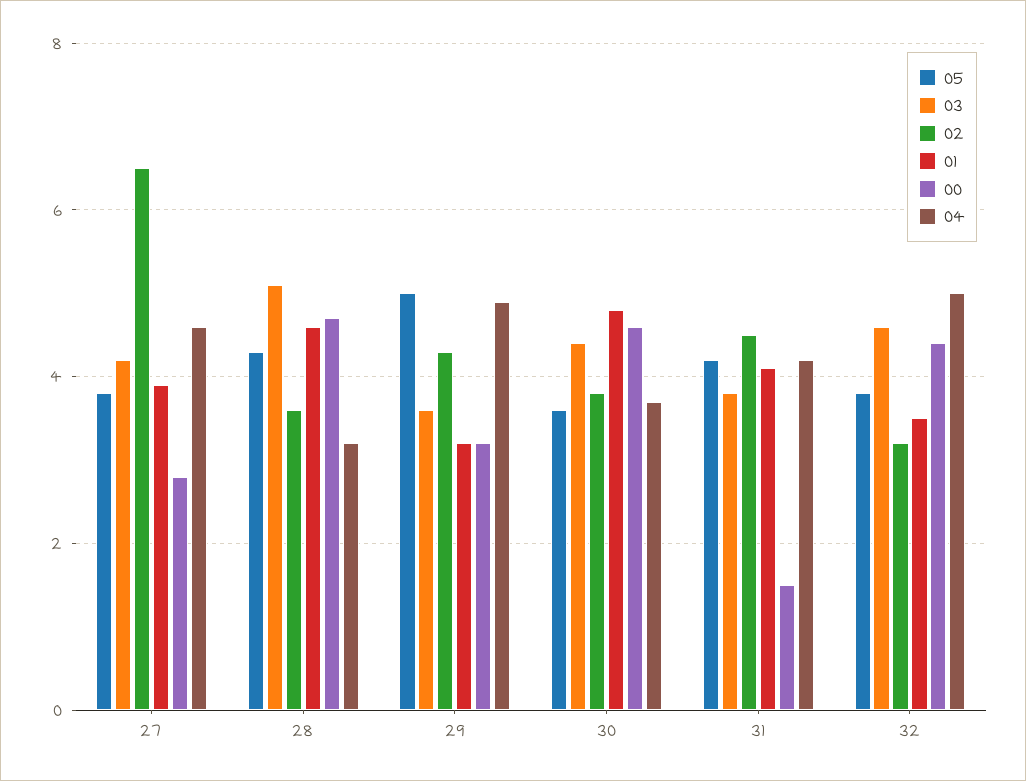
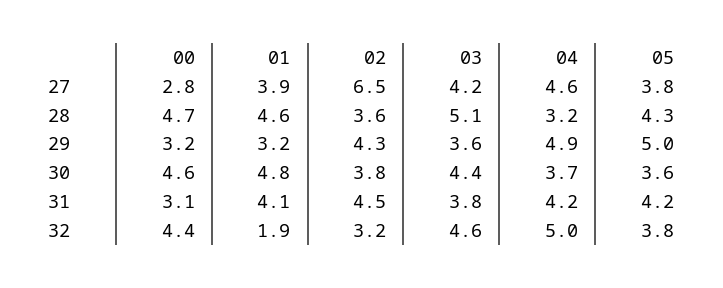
00, 31: 1.5 -> 3.1
01, 32: 3.5 -> 1.9

